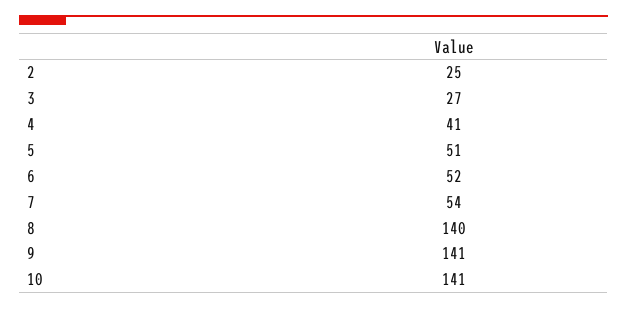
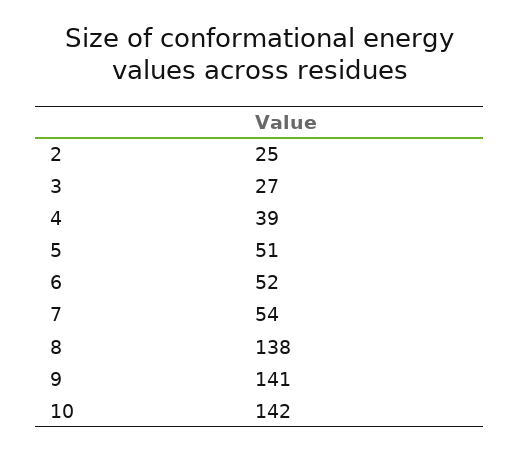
4: 41 -> 39
8: 140 -> 138
10: 141 -> 142

